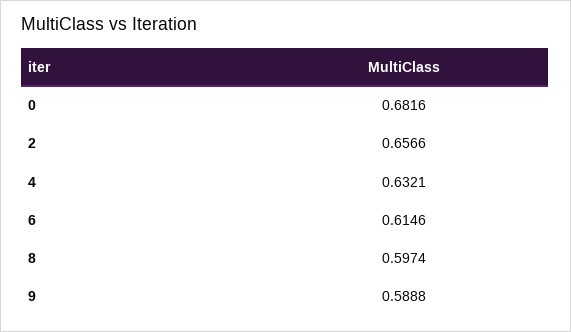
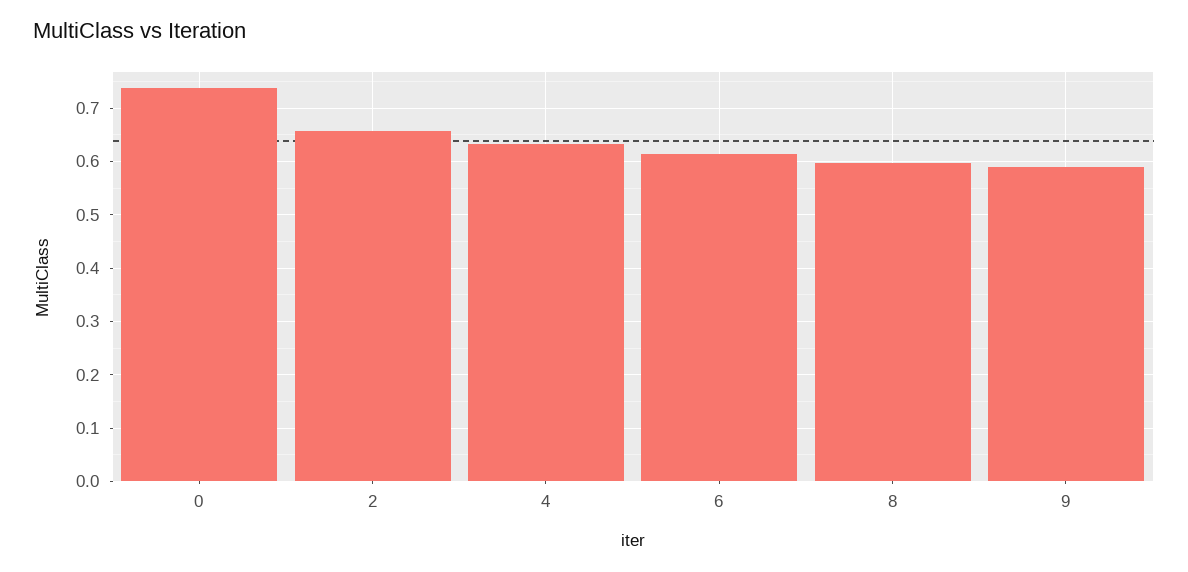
0: 0.6816 -> 0.74

